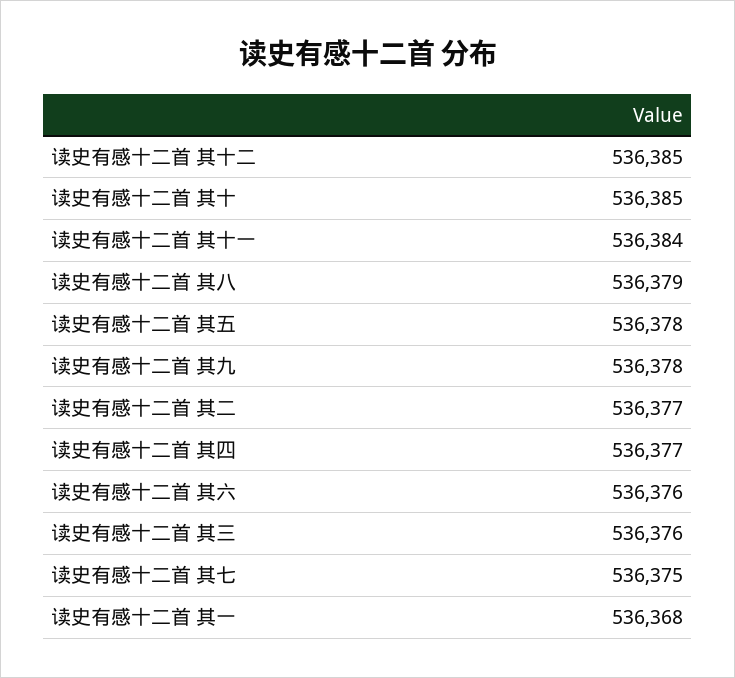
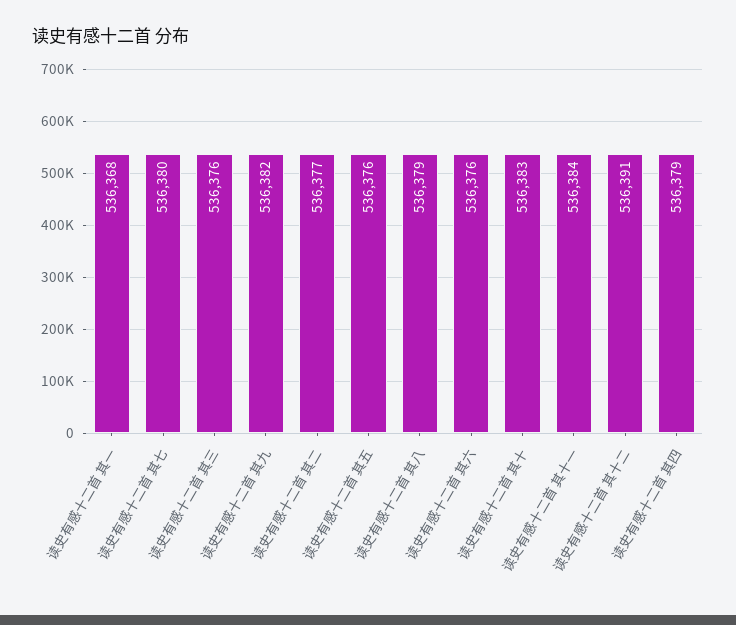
读史有感十二首 其十二: 536385 -> 536391
读史有感十二首 其十: 536385 -> 536383
读史有感十二首 其五: 536378 -> 536376
读史有感十二首 其九: 536378 -> 536382
读史有感十二首 其四: 536377 -> 536379
读史有感十二首 其七: 536375 -> 536380

